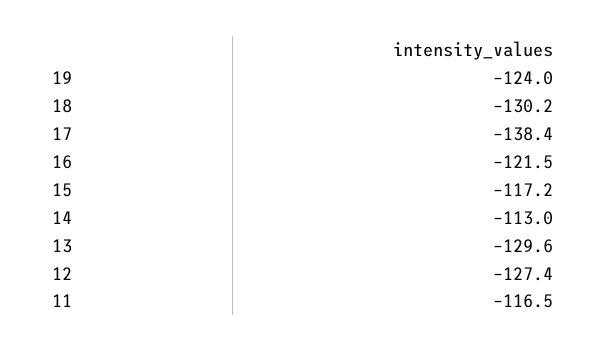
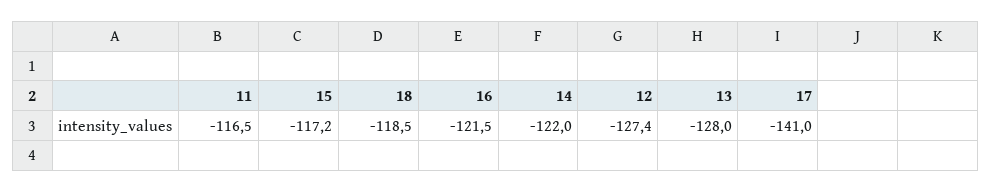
19: -124 -> none
18: -130.2 -> -118.5
17: -138.4 -> -141
14: -113 -> -122
13: -129.6 -> -128

